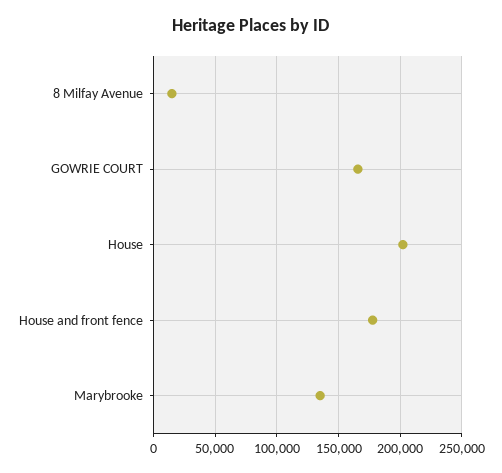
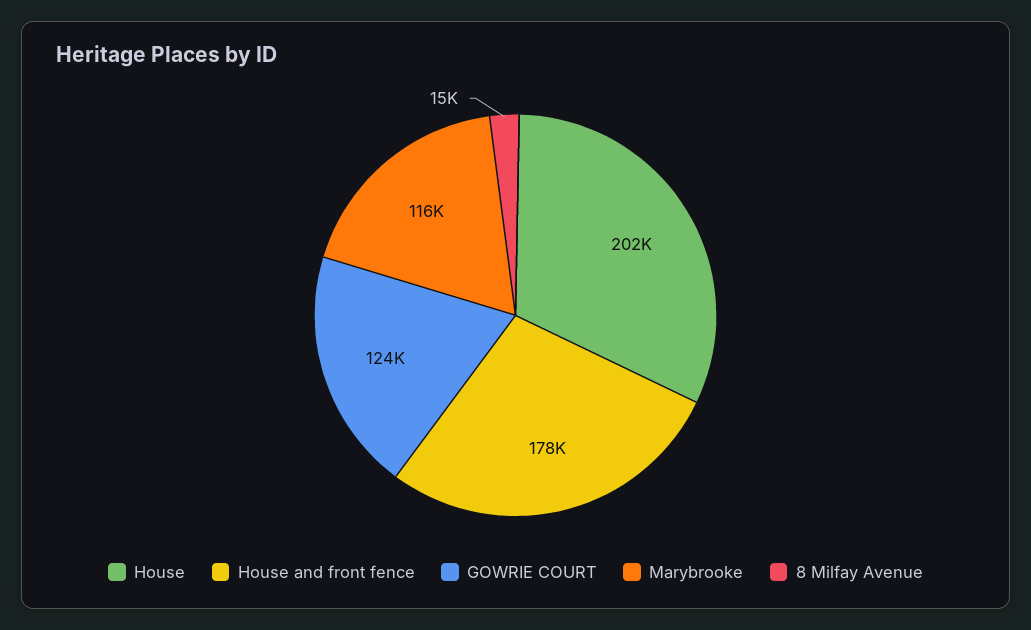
GOWRIE COURT: 165000 -> 124000
Marybrooke: 135000 -> 116000

